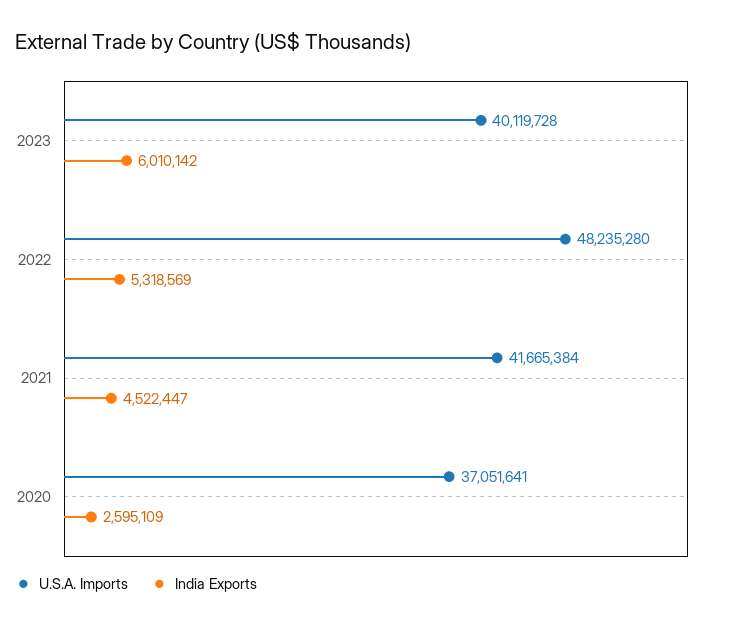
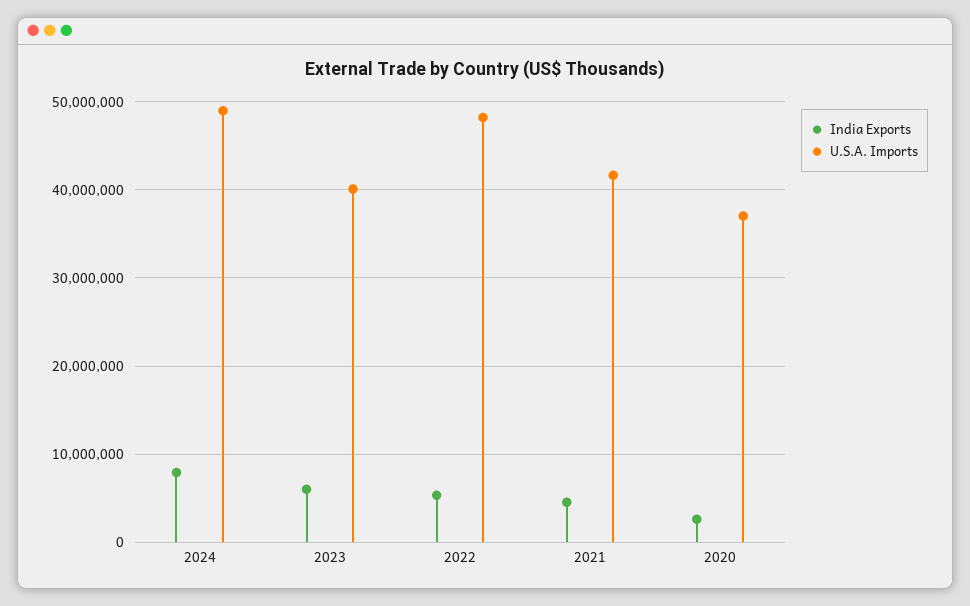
India Exports, 2024: none -> 8000000
U.S.A. Imports, 2024: none -> 49000000

